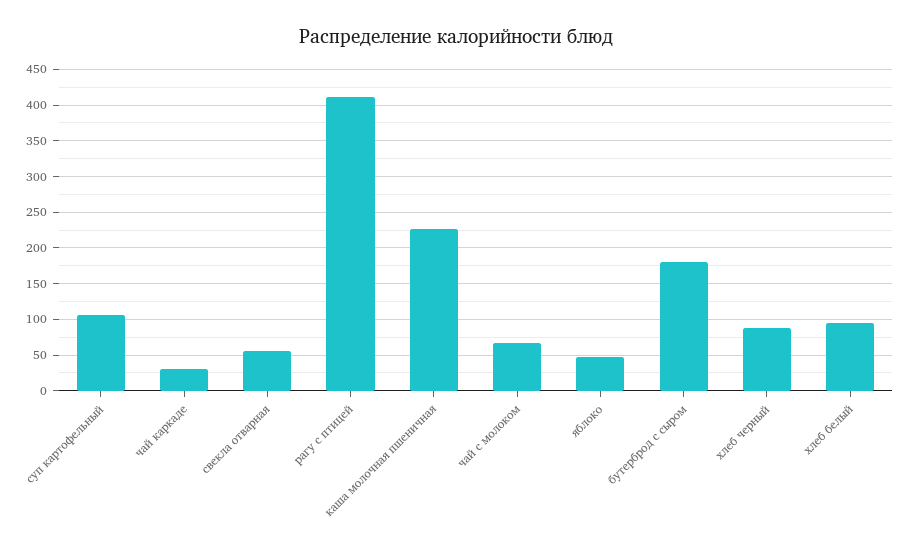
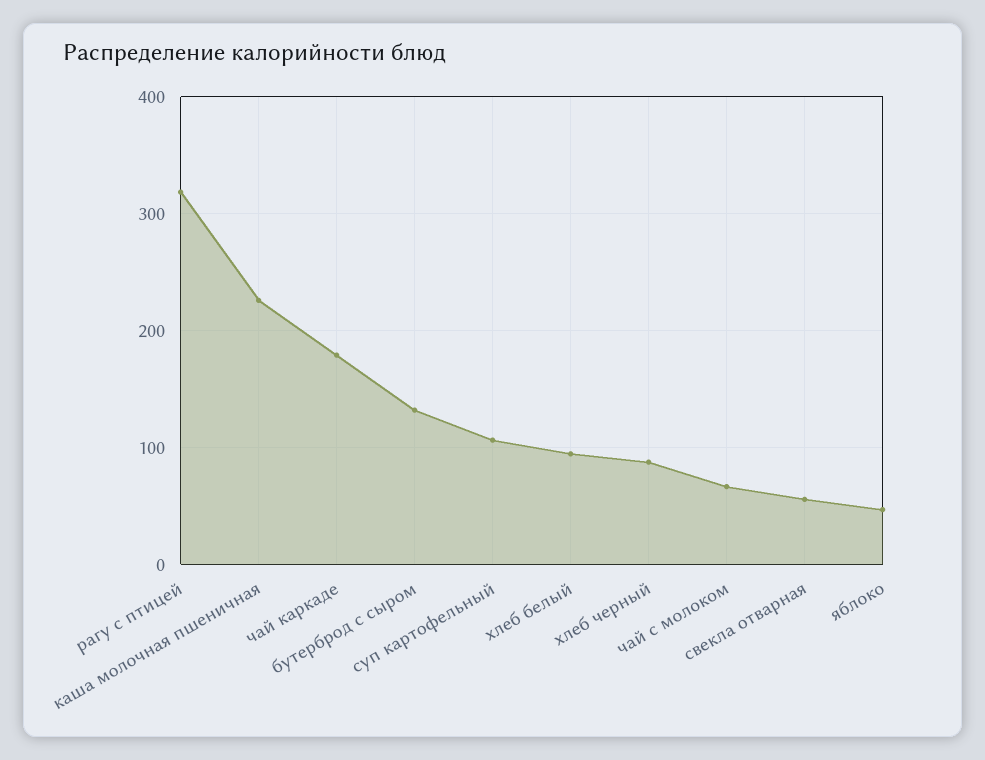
чай каркаде: 30 -> 180
рагу с птицей: 410 -> 320
бутерброд с сыром: 180 -> 130

